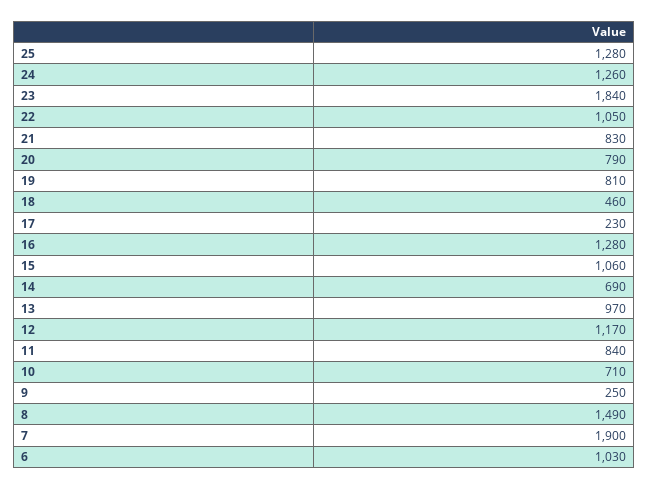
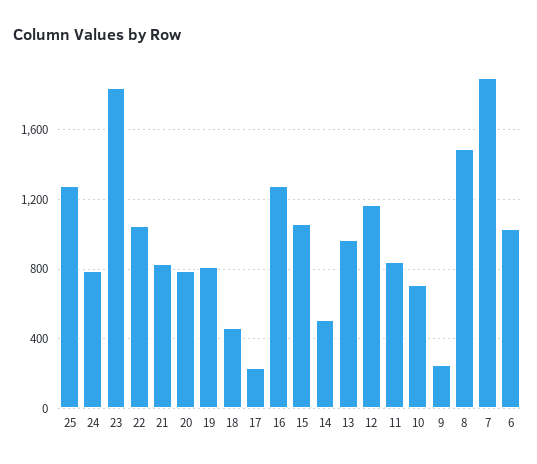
24: 1260 -> 800
14: 690 -> 500

